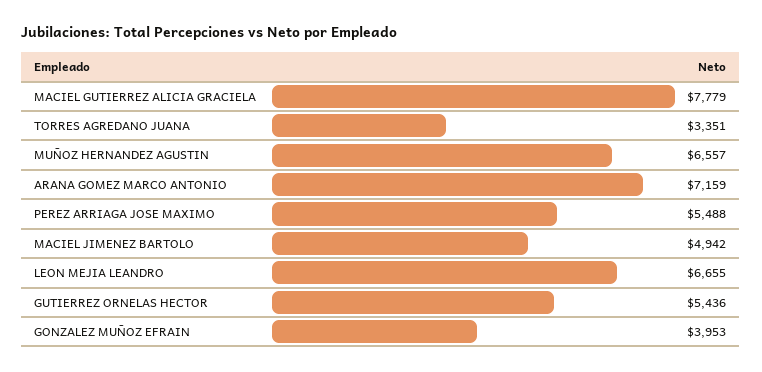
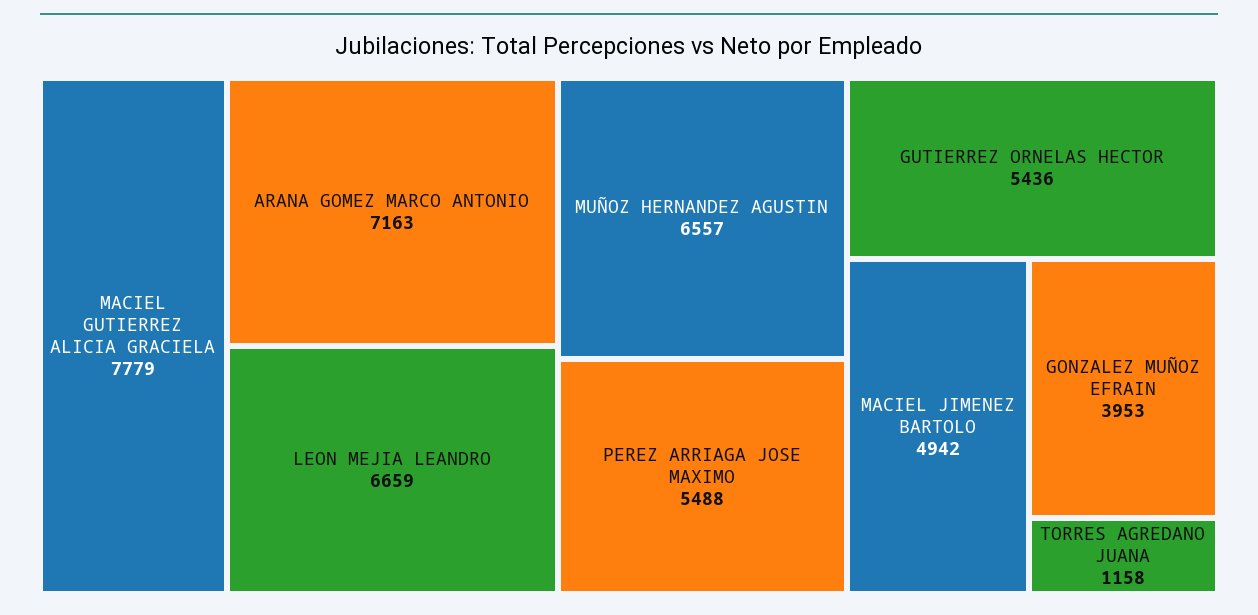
TORRES AGREDANO JUANA: 3351 -> 1158
ARANA GOMEZ MARCO ANTONIO: 7159 -> 7163
LEON MEJIA LEANDRO: 6655 -> 6659

